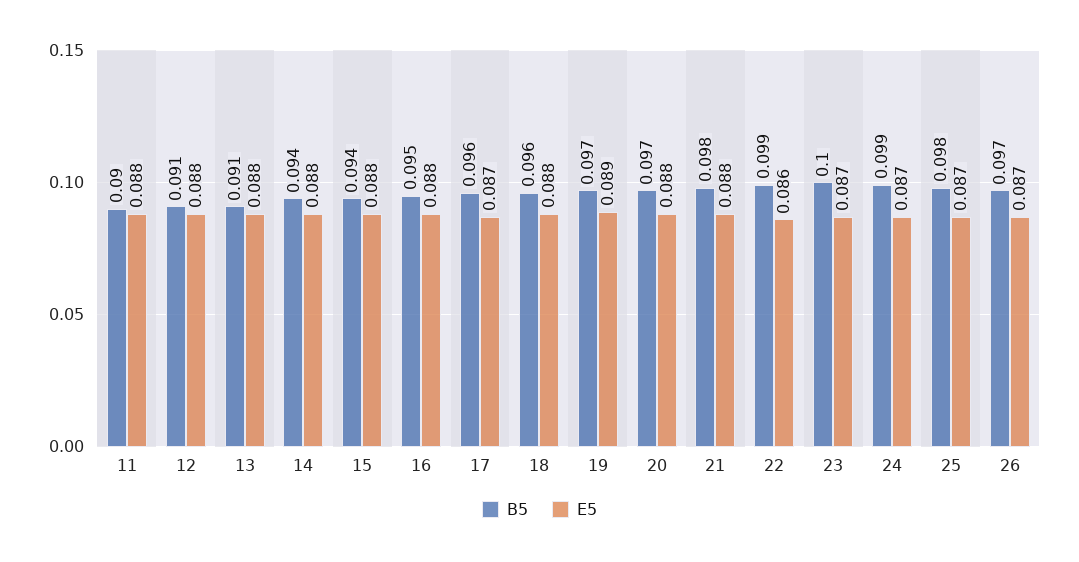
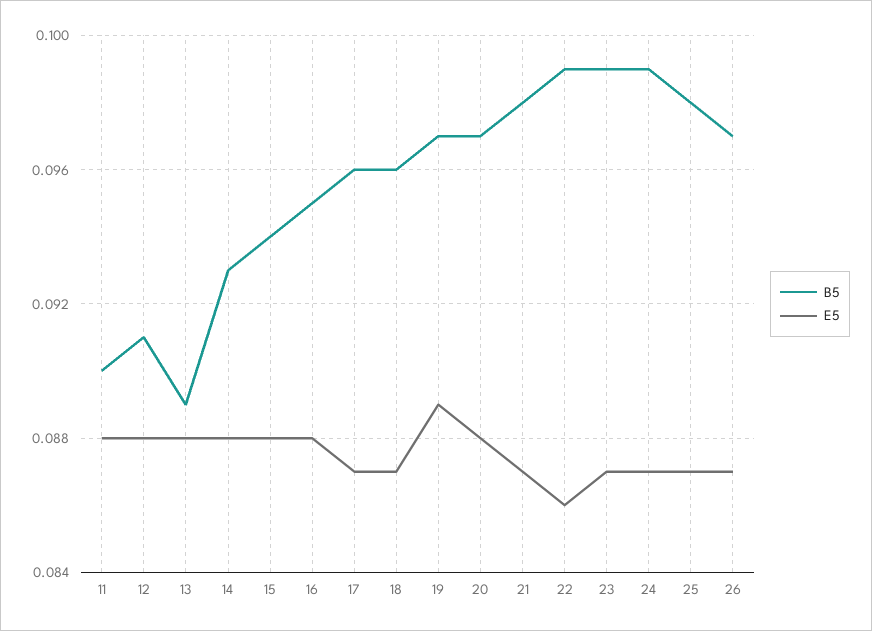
B5, 13: 0.091 -> 0.089
B5, 14: 0.094 -> 0.093
E5, 18: 0.088 -> 0.087
E5, 21: 0.088 -> 0.087
B5, 23: 0.1 -> 0.099

